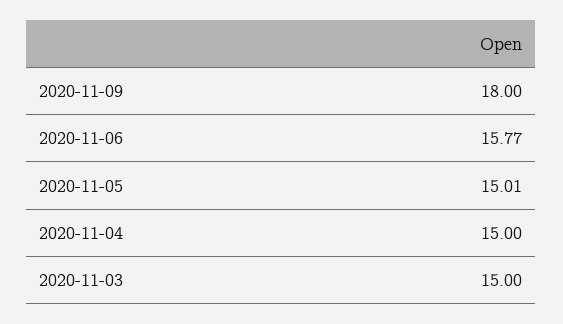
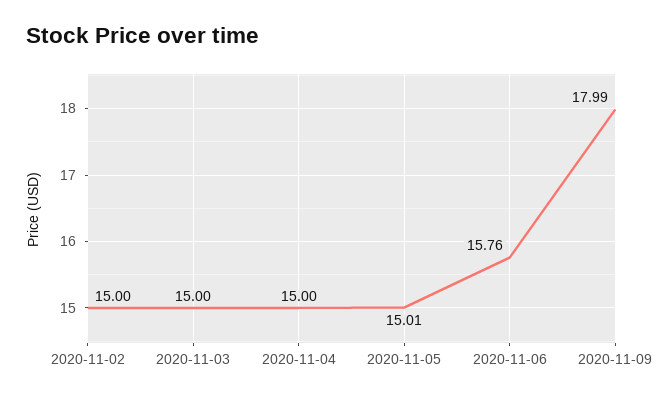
2020-11-09: 18 -> 17.99
2020-11-06: 15.77 -> 15.76
2020-11-02: none -> 15

